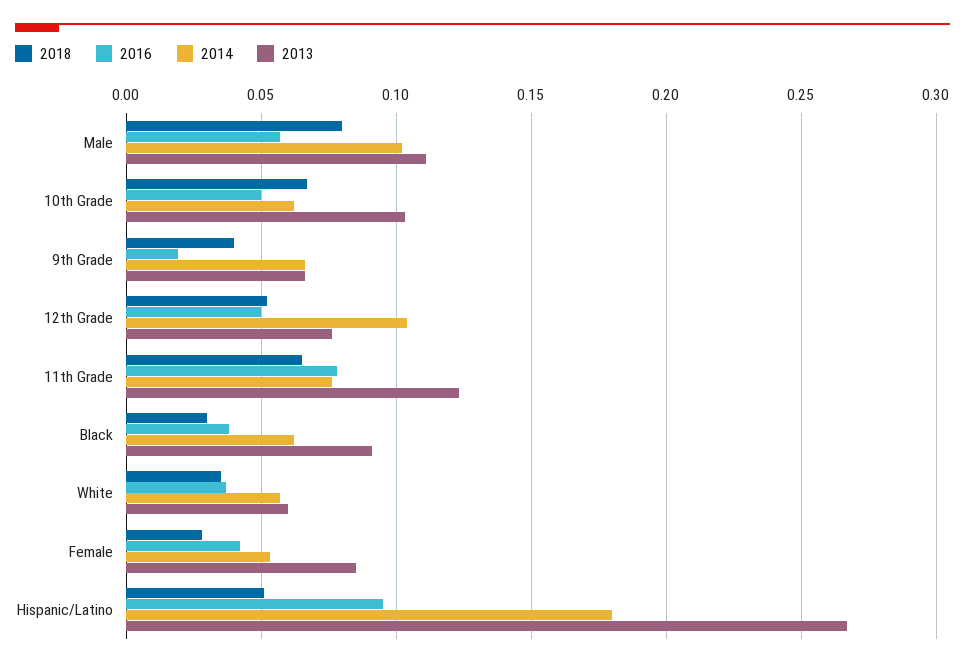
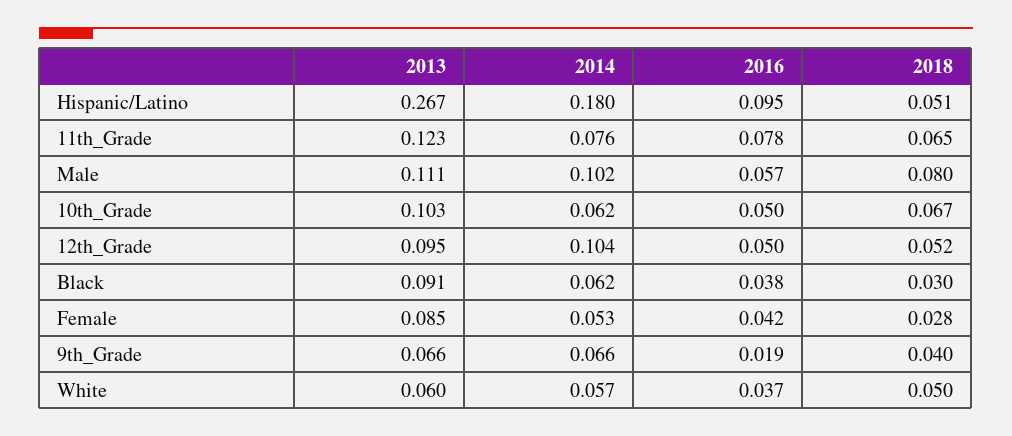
2013, 12th Grade: 0.075 -> 0.095
2018, White: 0.035 -> 0.05

